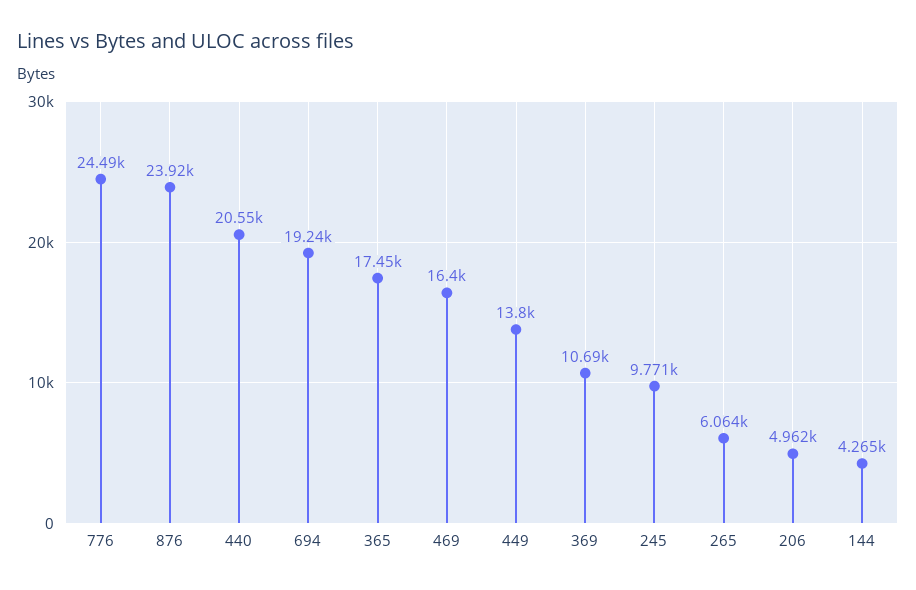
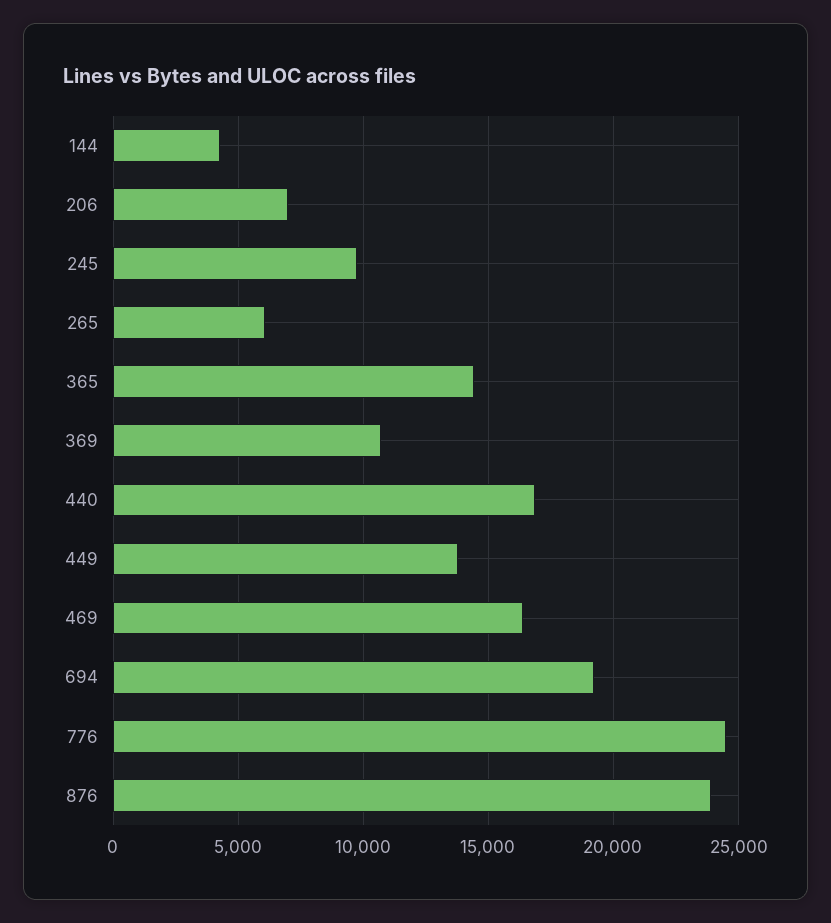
440: 20550 -> 17000
365: 17450 -> 14500
206: 4962 -> 7000

